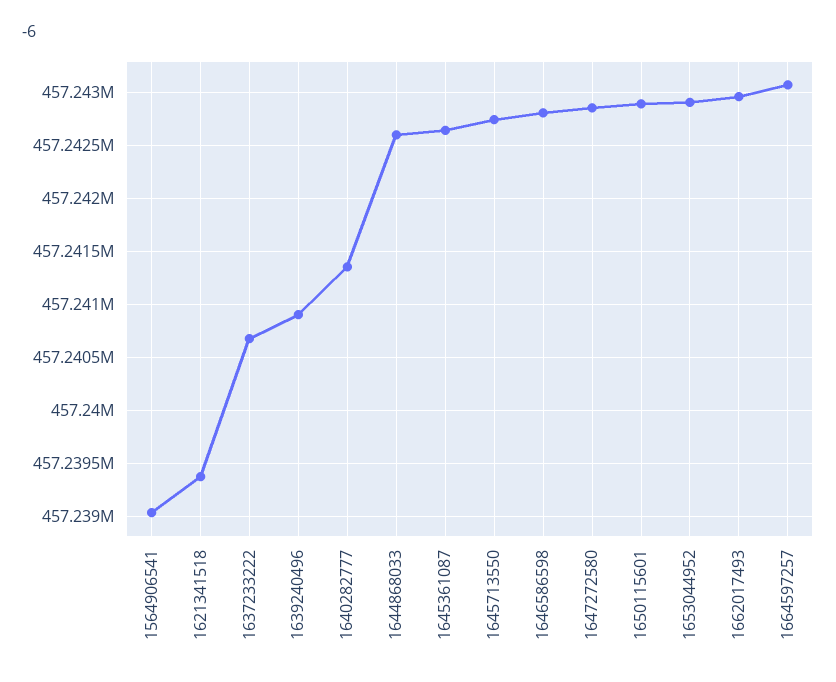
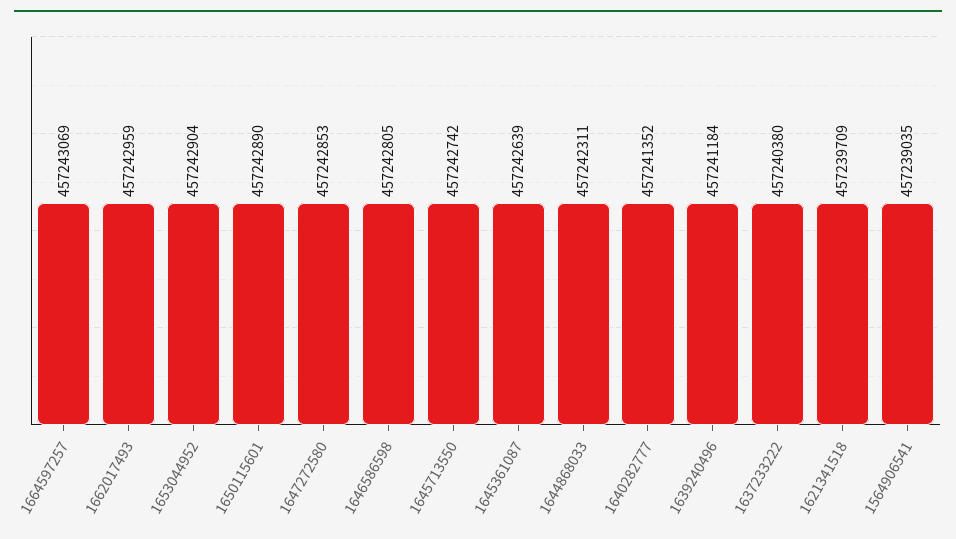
1621341518: 457239400 -> 457239709
1637233222: 457240700 -> 457240380
1639240496: 457240900 -> 457241184
1644868033: 457242600 -> 457242311

